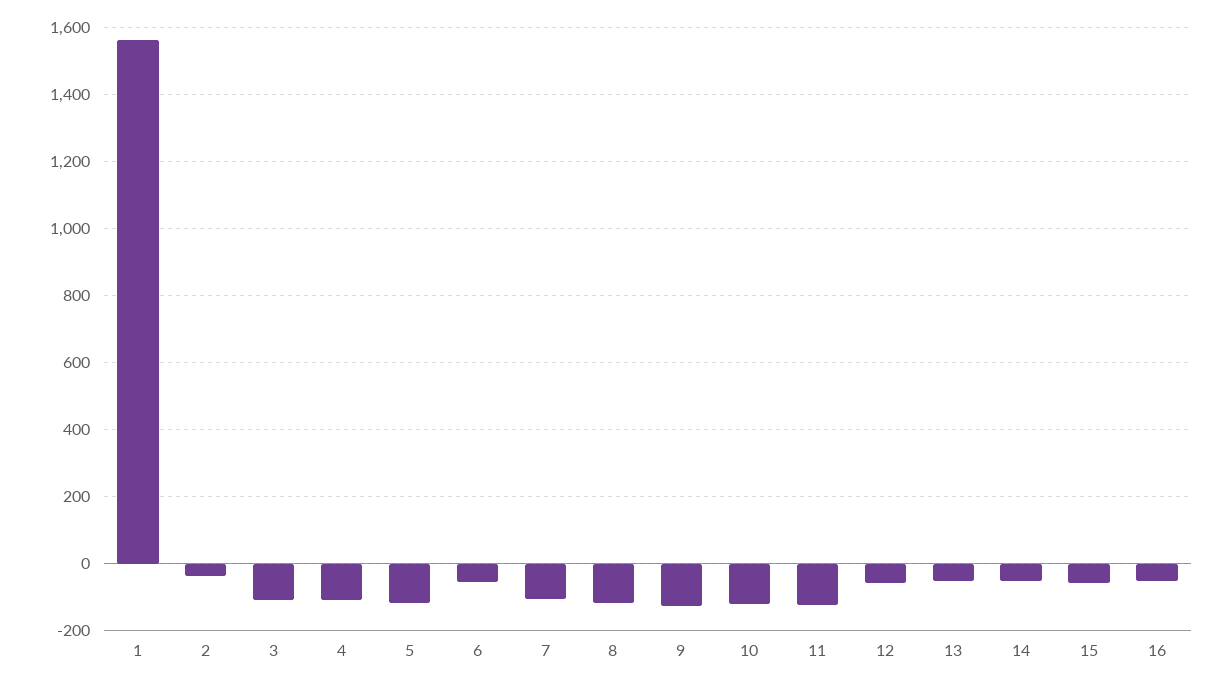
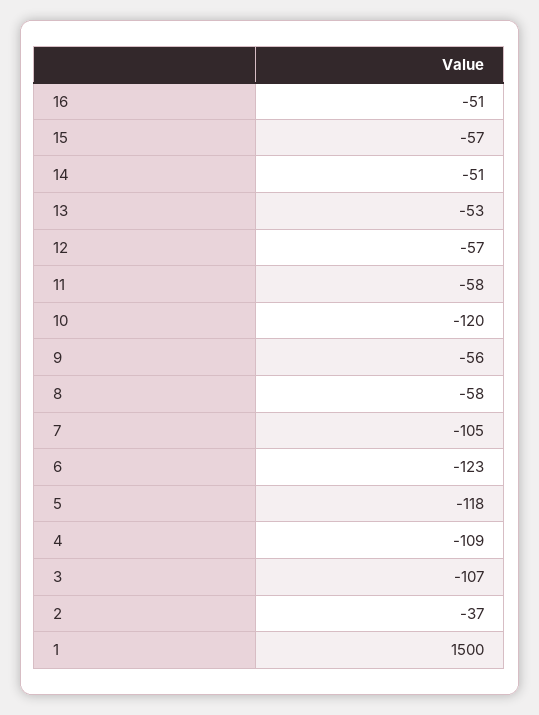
1: 1560 -> 1500
6: -60 -> -123
8: -120 -> -58
9: -120 -> -56
11: -120 -> -58

